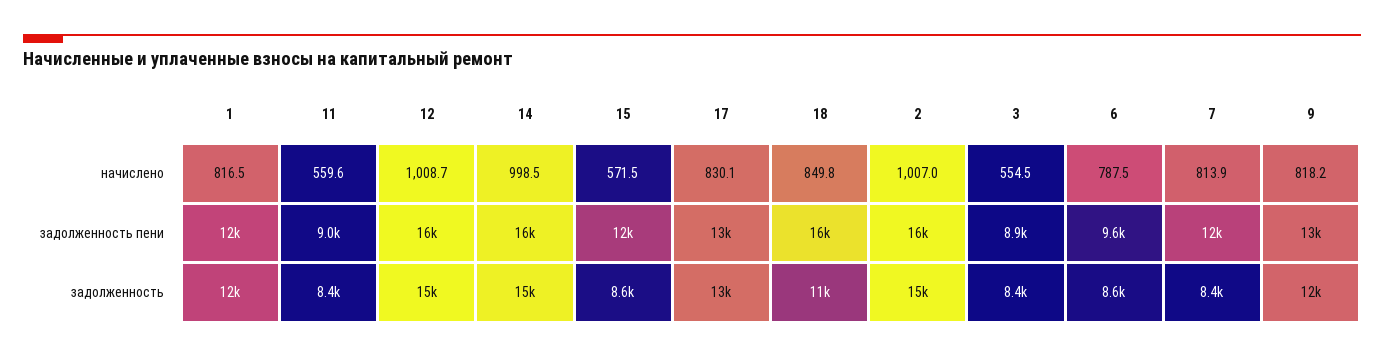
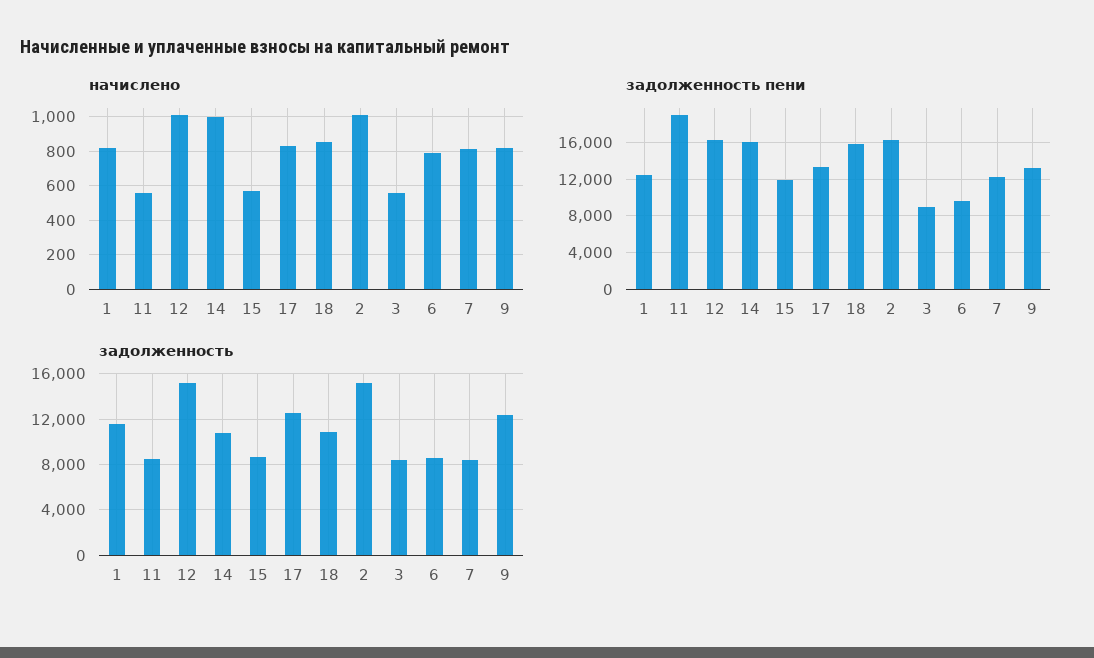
задолженность пени, 11: 9000 -> 19000
задолженность, 14: 15000 -> 11000

